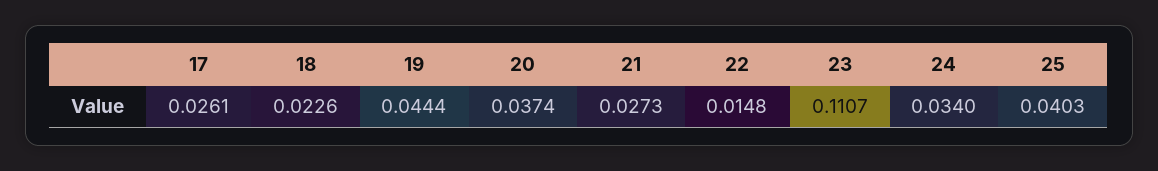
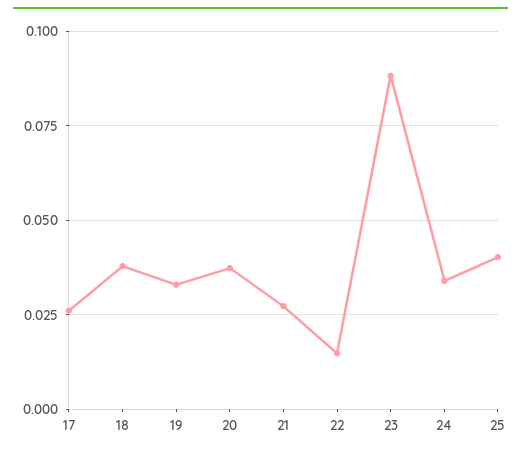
18: 0.0226 -> 0.0375
19: 0.0444 -> 0.0325
23: 0.1107 -> 0.0875

